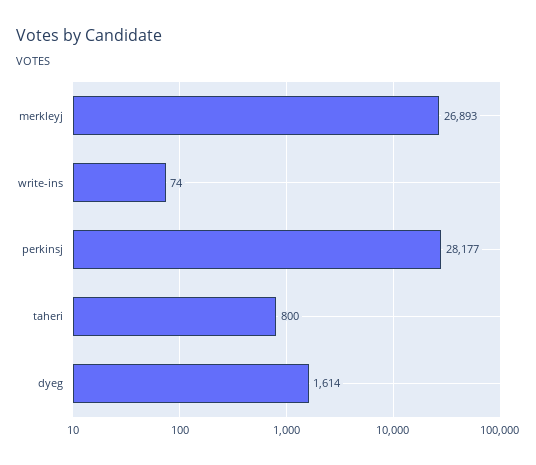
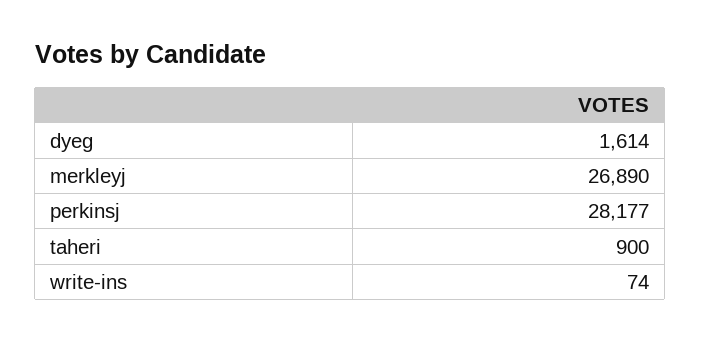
merkleyj: 26893 -> 26890
taheri: 800 -> 900

